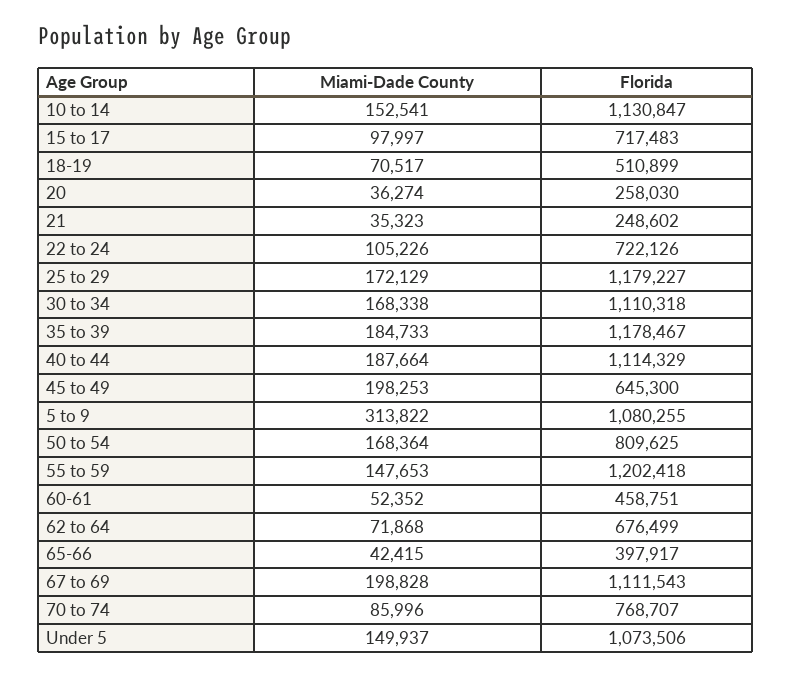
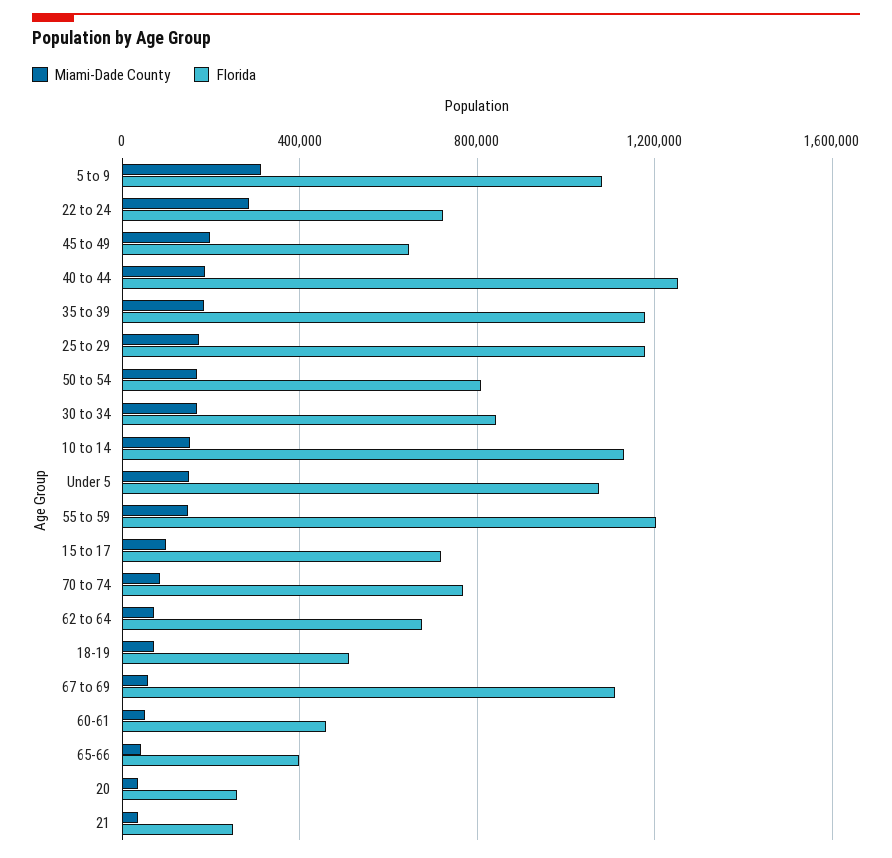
Miami-Dade County, 22 to 24: 105226 -> 300000
Florida, 30 to 34: 1110318 -> 850000
Florida, 40 to 44: 1114329 -> 1250000
Miami-Dade County, 67 to 69: 198828 -> 50000

